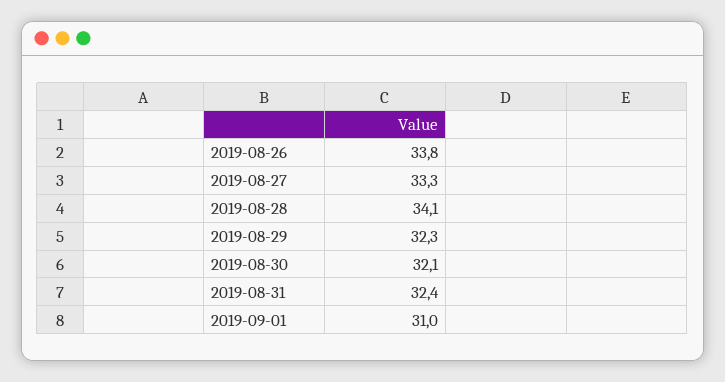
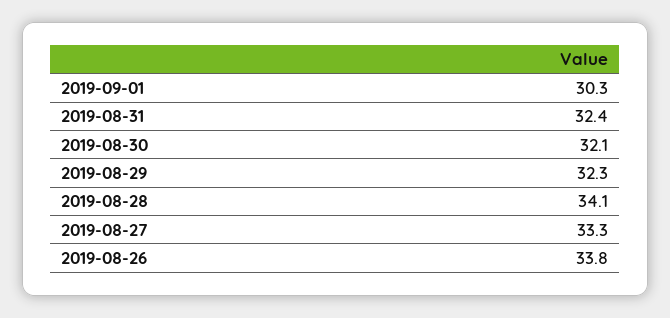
2019-09-01: 31 -> 30.3

